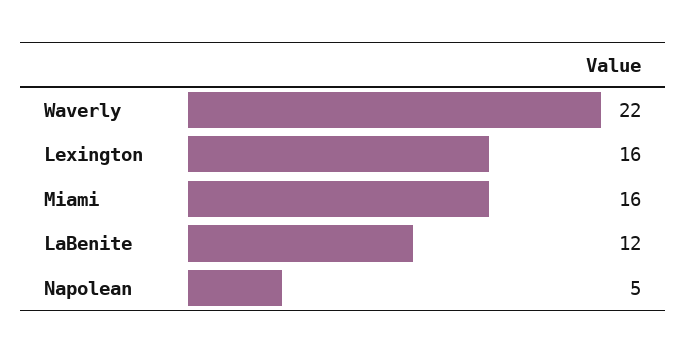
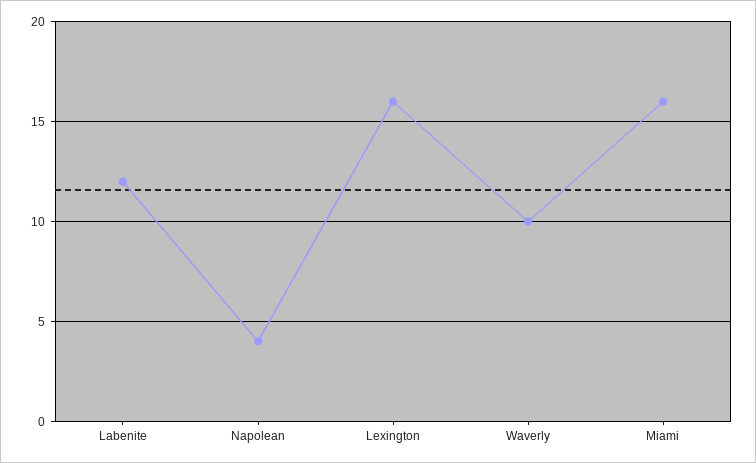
Waverly: 22 -> 10
Napolean: 5 -> 4

